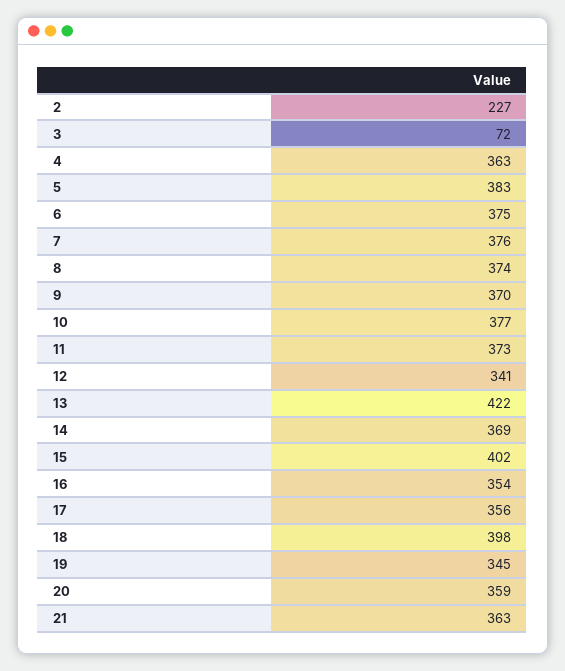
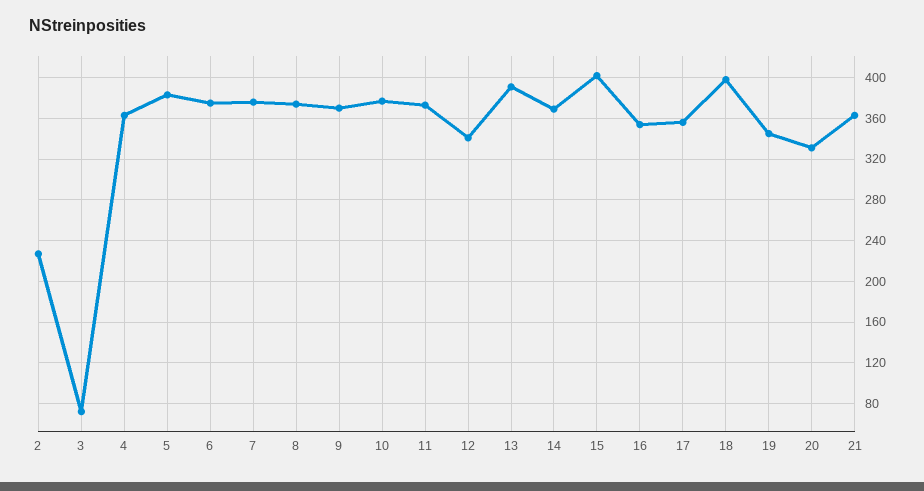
13: 422 -> 390
20: 359 -> 330

